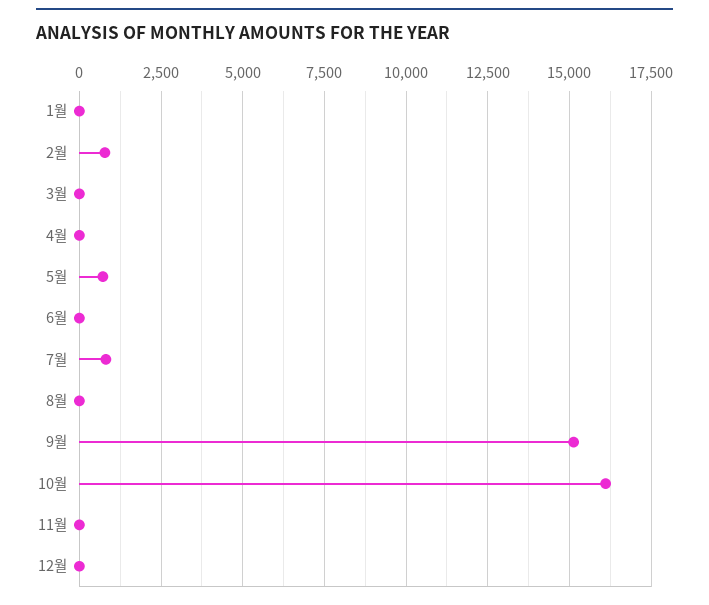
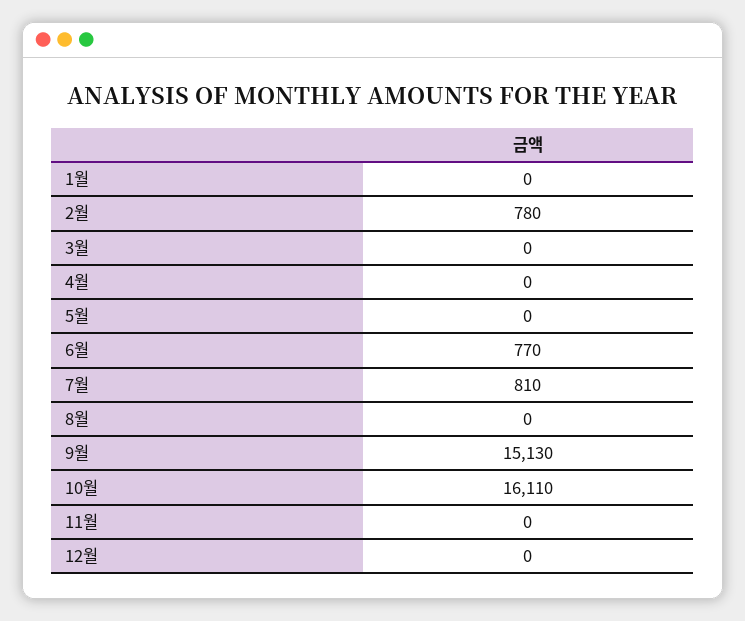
5월: 750 -> 0
6월: 0 -> 770

